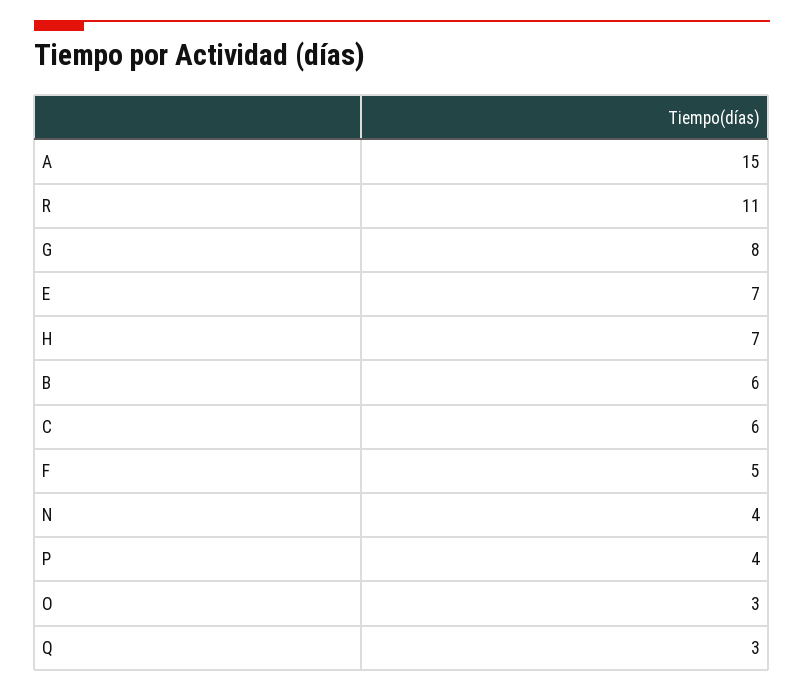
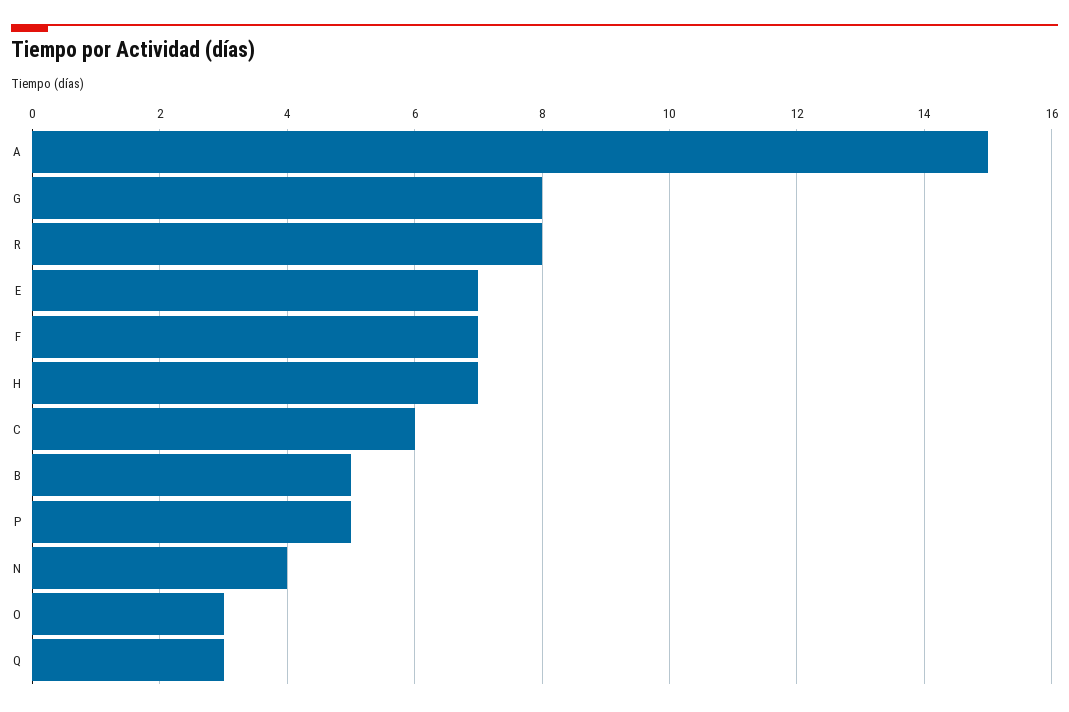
R: 11 -> 8
B: 6 -> 5
F: 5 -> 7
P: 4 -> 5

